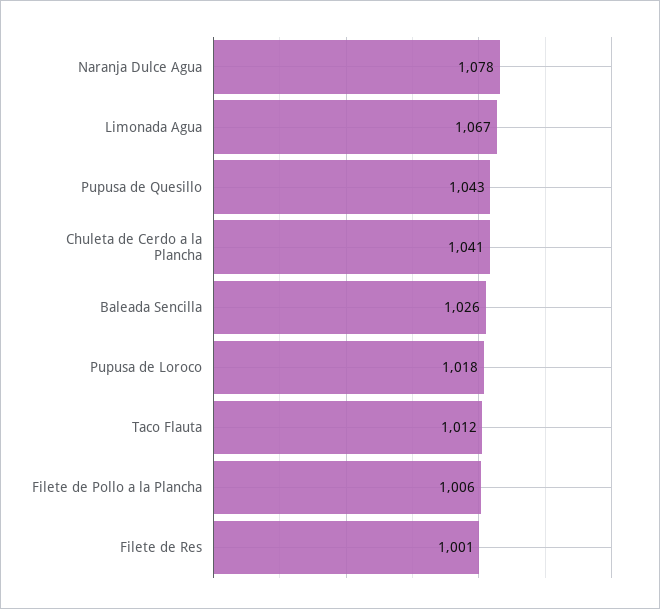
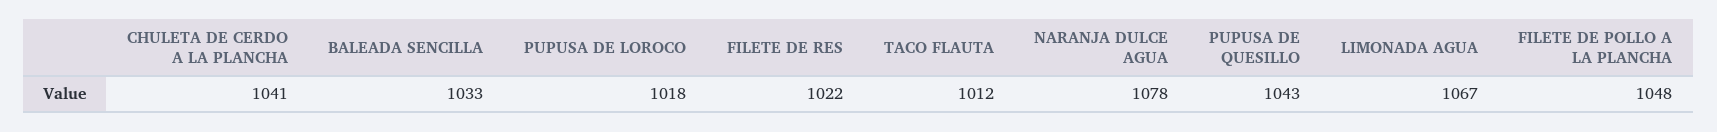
Baleada Sencilla: 1026 -> 1033
Filete de Pollo a la Plancha: 1006 -> 1048
Filete de Res: 1001 -> 1022

